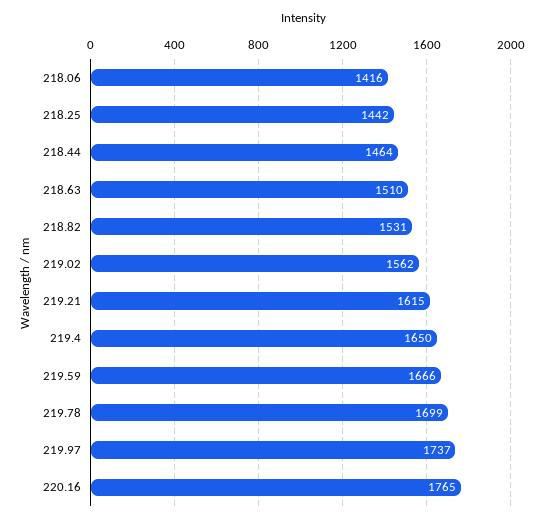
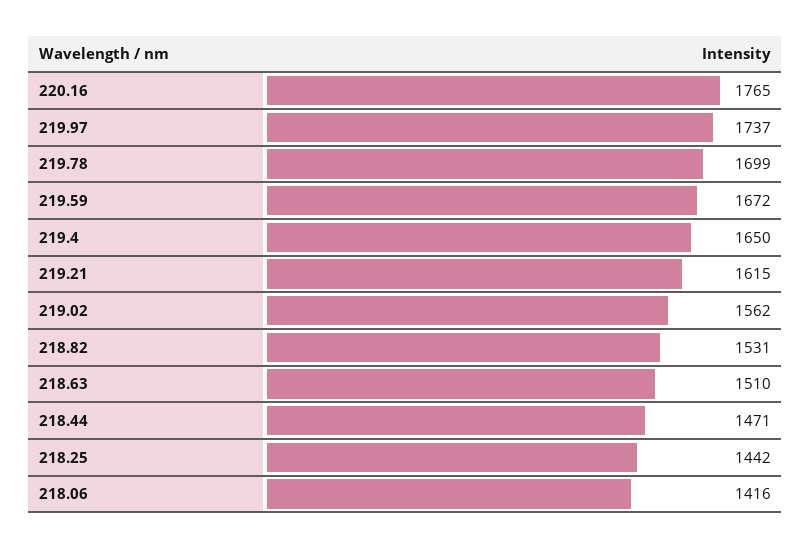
218.44: 1464 -> 1471
219.59: 1666 -> 1672

